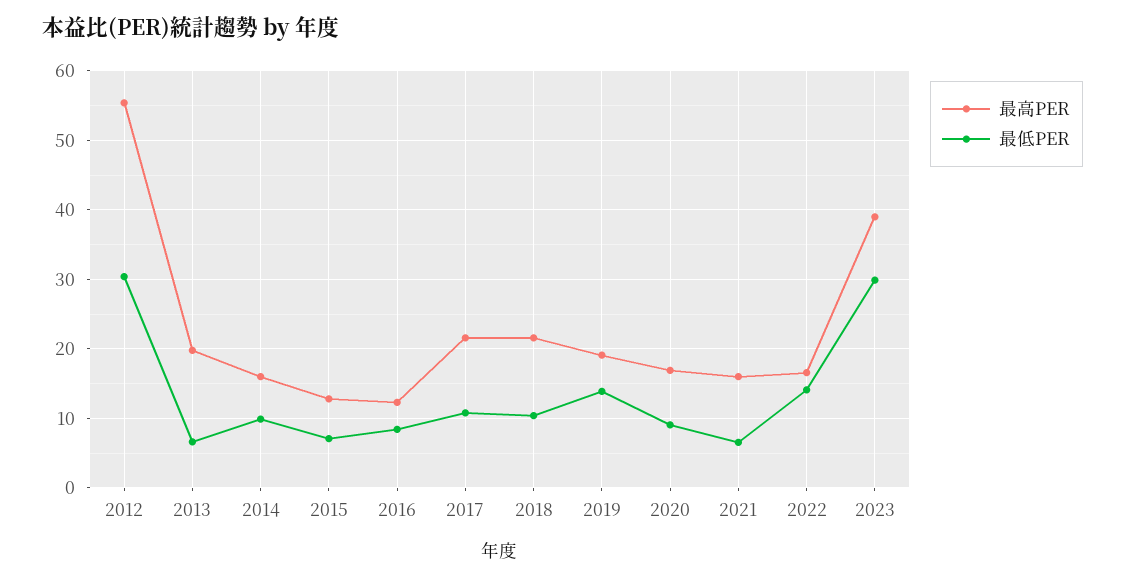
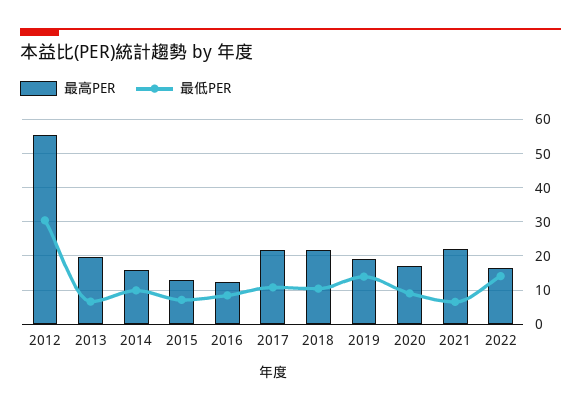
最高PER, 2021: 16 -> 22
最高PER, 2023: 39 -> none
最低PER, 2023: 30 -> none

